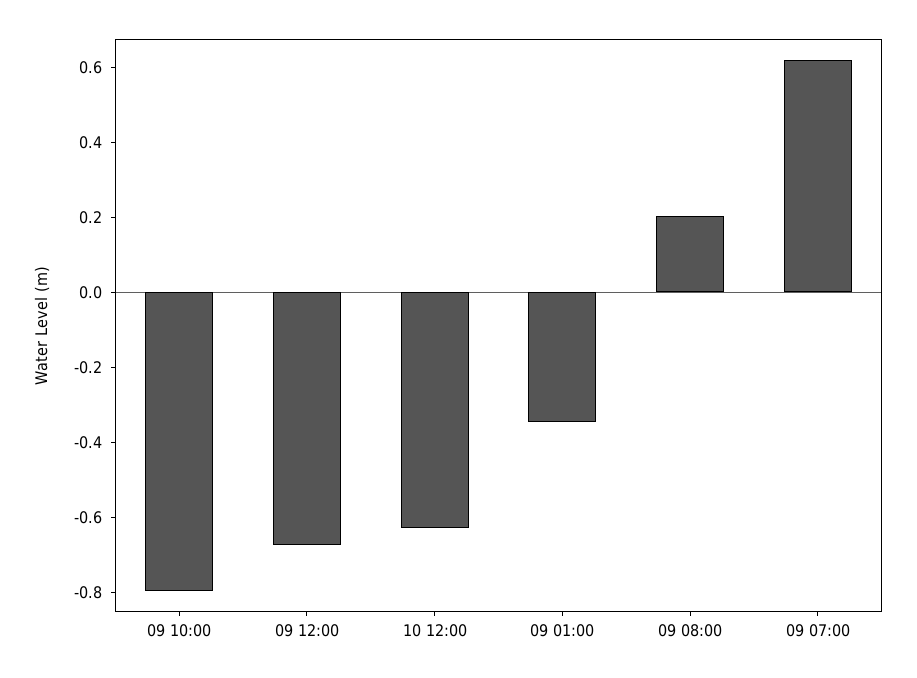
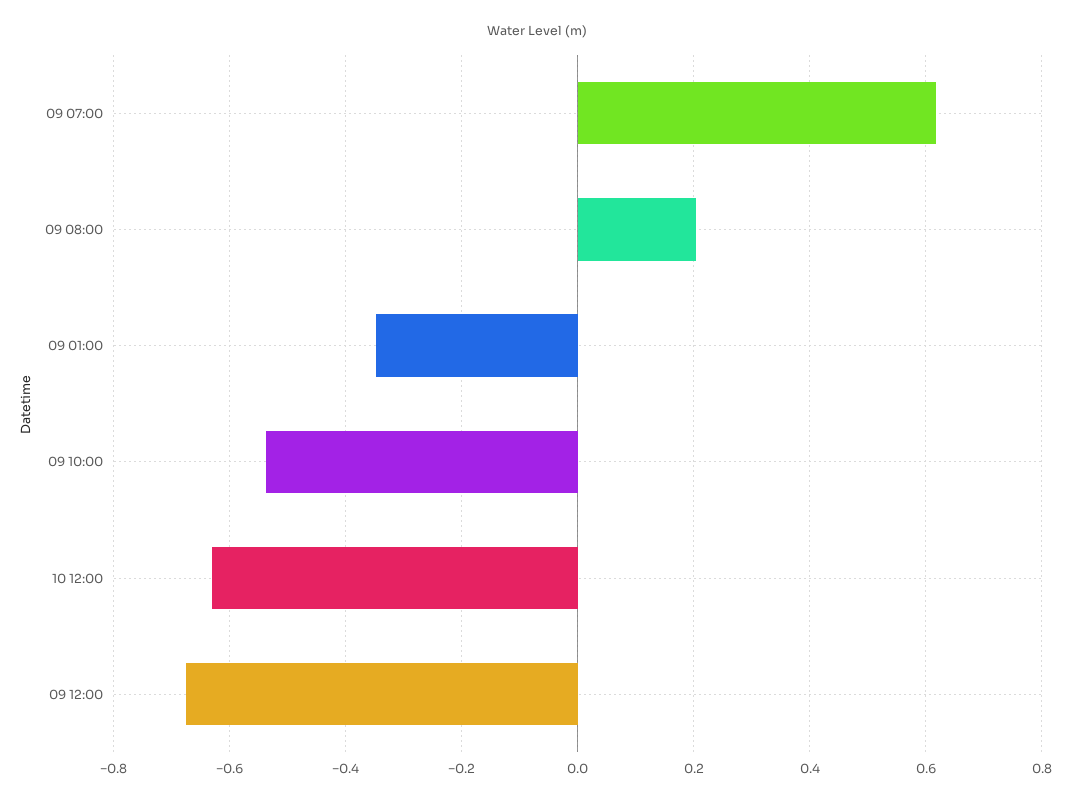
09 10:00: -0.8 -> -0.54

